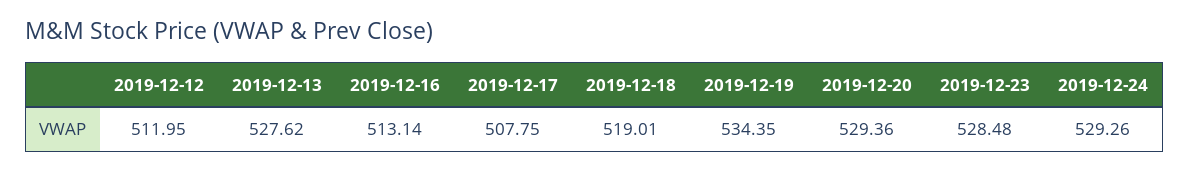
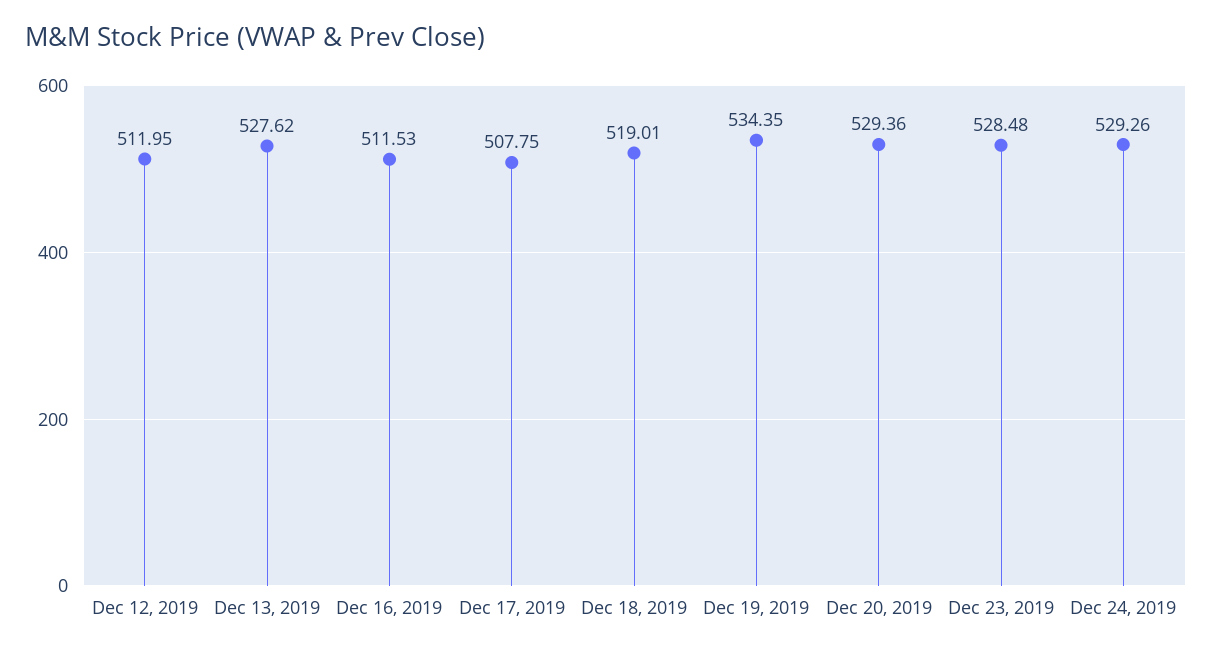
2019-12-16: 513.14 -> 511.53

